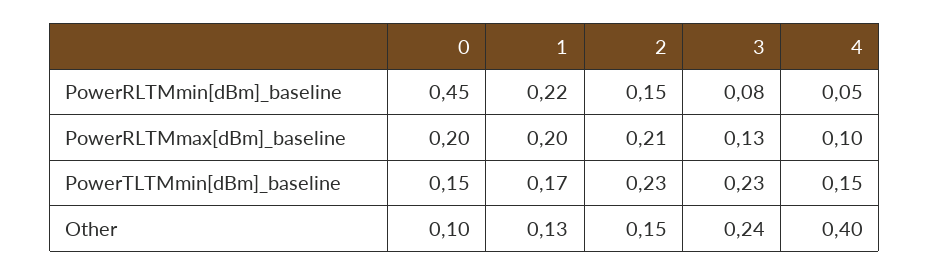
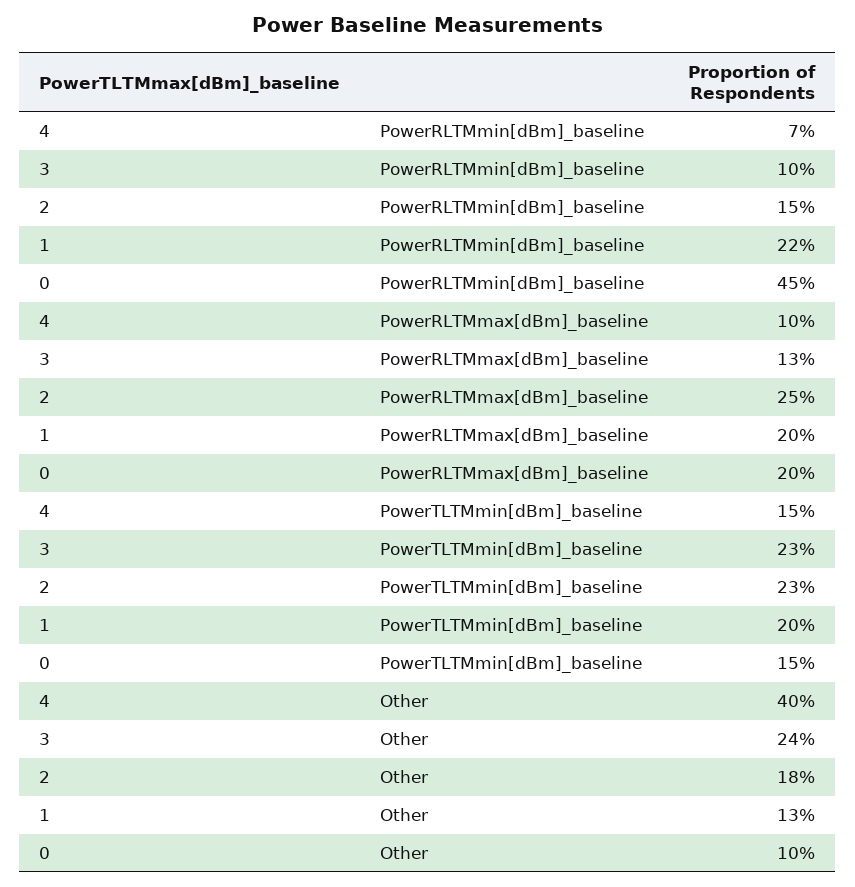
3, PowerRLTMmin[dBm]_baseline: 0.08 -> 0.1
4, PowerRLTMmin[dBm]_baseline: 0.05 -> 0.07
2, PowerRLTMmax[dBm]_baseline: 0.21 -> 0.25
1, PowerTLTMmin[dBm]_baseline: 0.17 -> 0.2
2, Other: 0.15 -> 0.18

